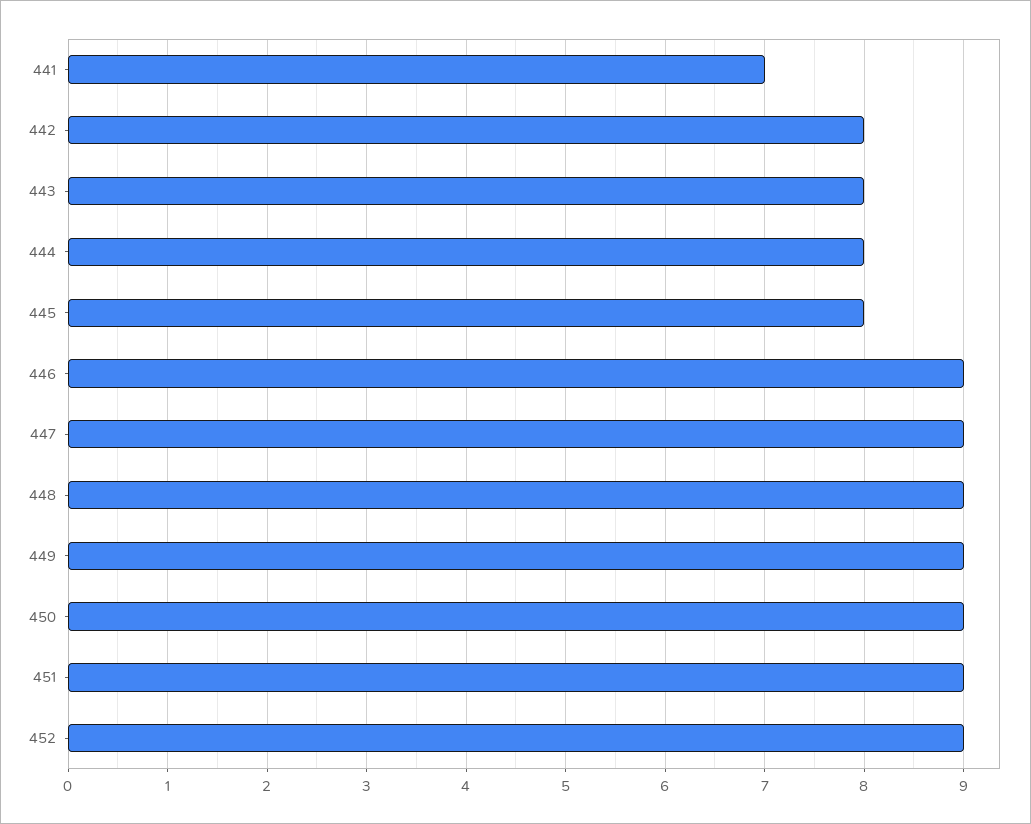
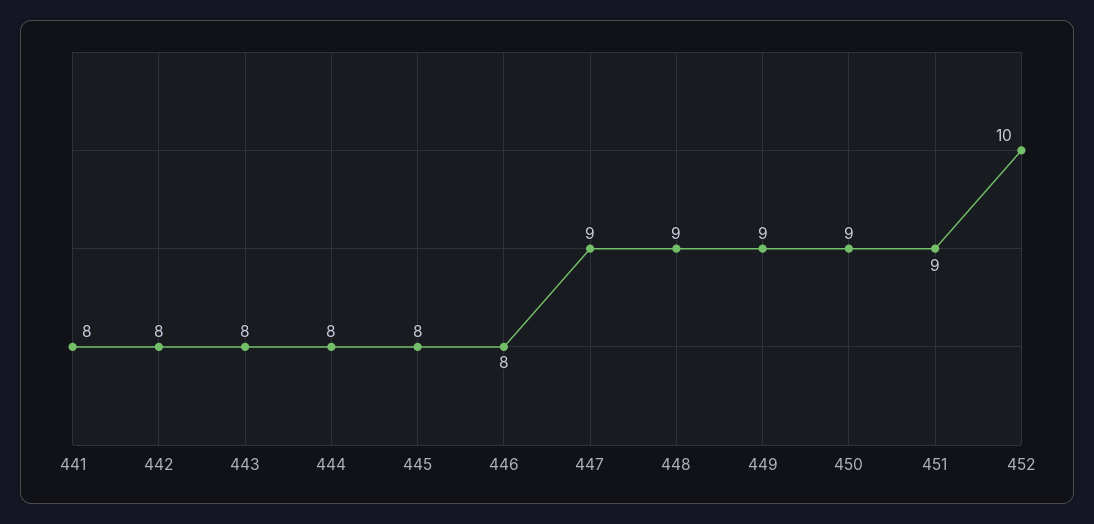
441: 7 -> 8
446: 9 -> 8
452: 9 -> 10

